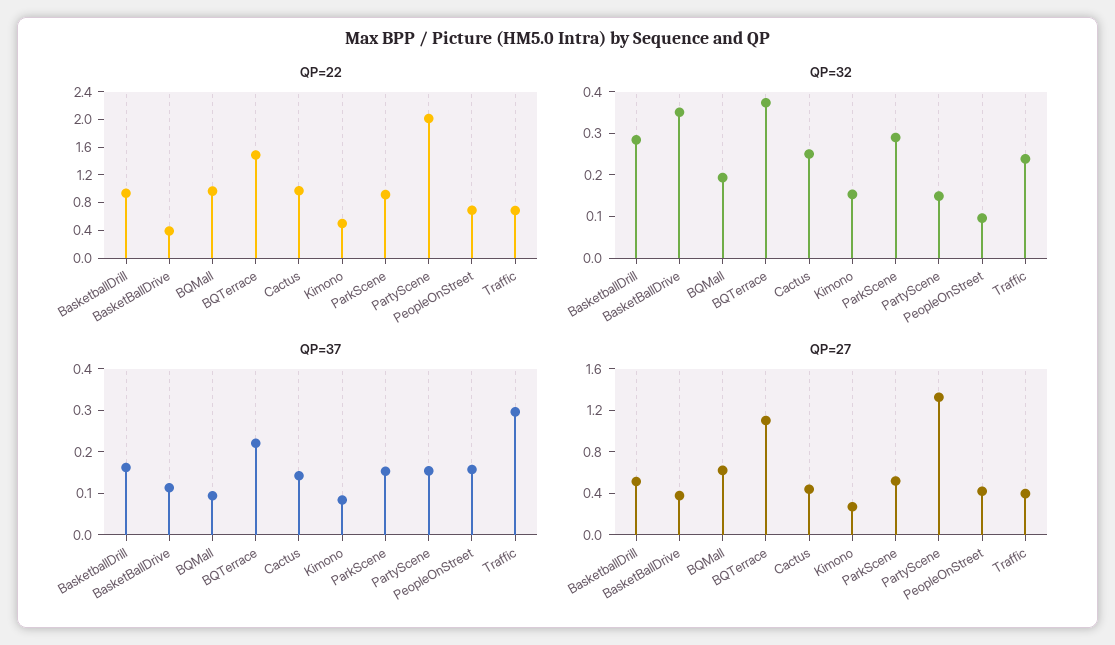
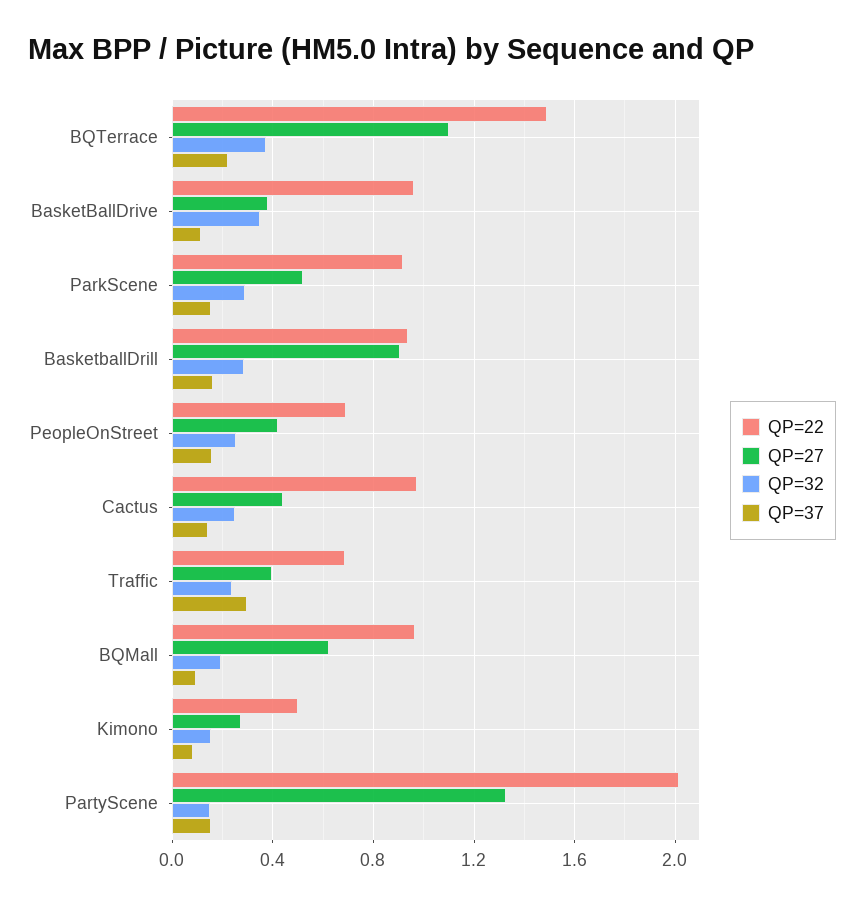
QP=22, BasketBallDrive: 0.4 -> 0.95
QP=32, PeopleOnStreet: 0.1 -> 0.25
QP=27, BasketballDrill: 0.5 -> 0.9

